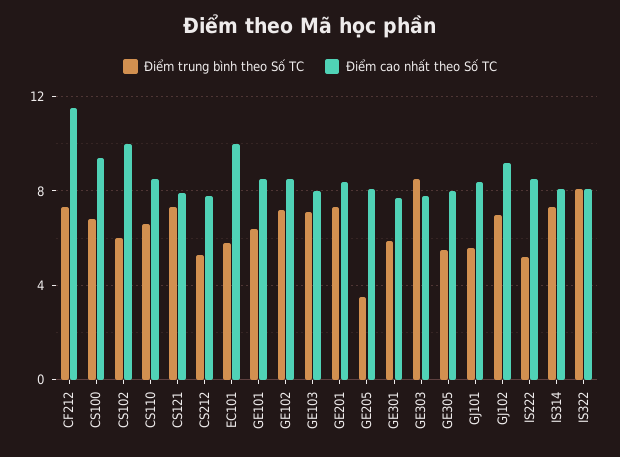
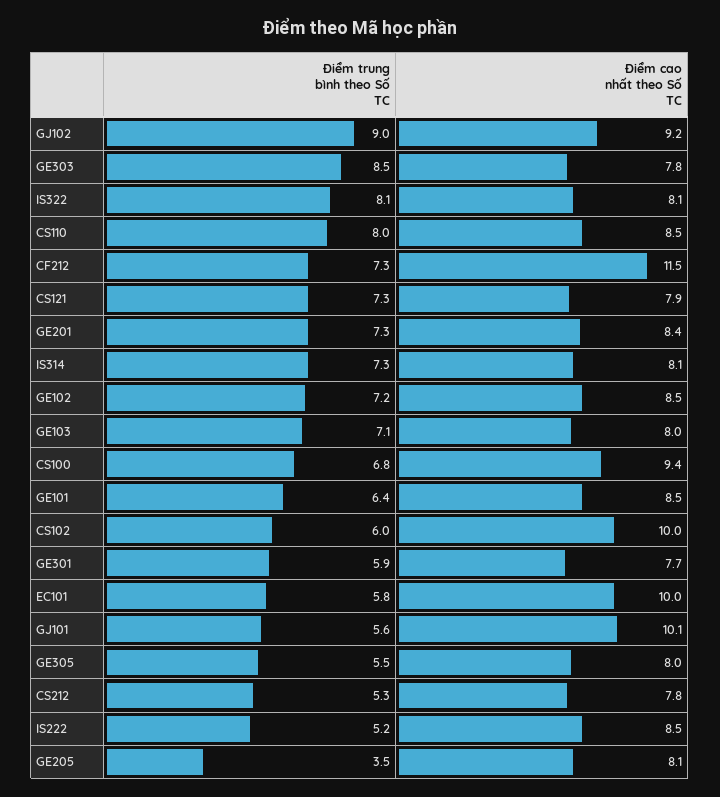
Điểm trung bình theo Số TC, CS110: 6.5 -> 8
Điểm cao nhất theo Số TC, GJ101: 8.5 -> 10.1
Điểm trung bình theo Số TC, GJ102: 7 -> 9

